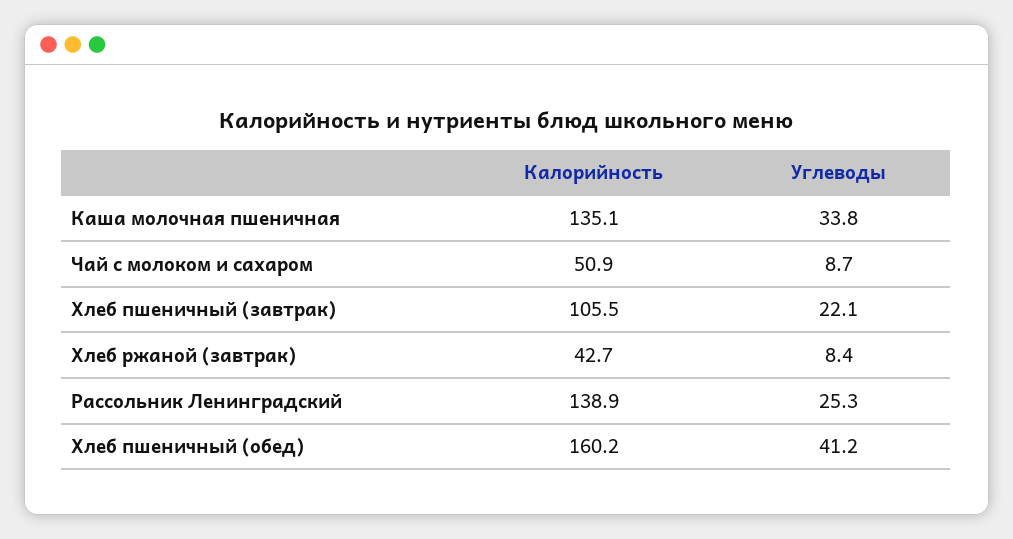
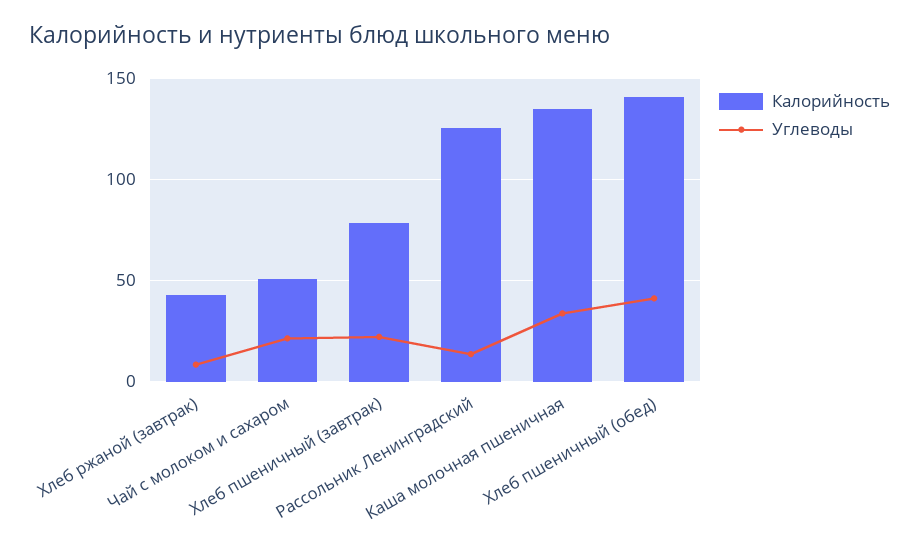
Углеводы, Чай с молоком и сахаром: 8.7 -> 20
Калорийность, Хлеб пшеничный (завтрак): 105.5 -> 80
Калорийность, Рассольник Ленинградский: 138.9 -> 125
Углеводы, Рассольник Ленинградский: 25.3 -> 15
Калорийность, Хлеб пшеничный (обед): 160.2 -> 140

